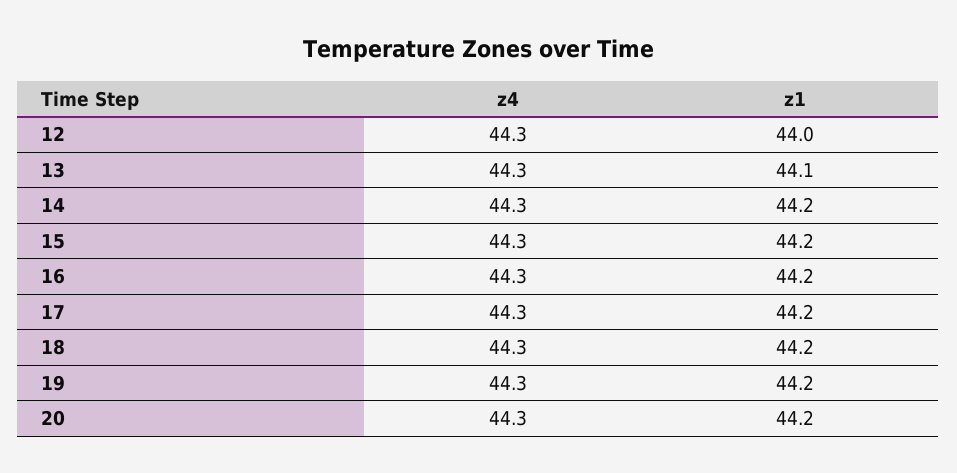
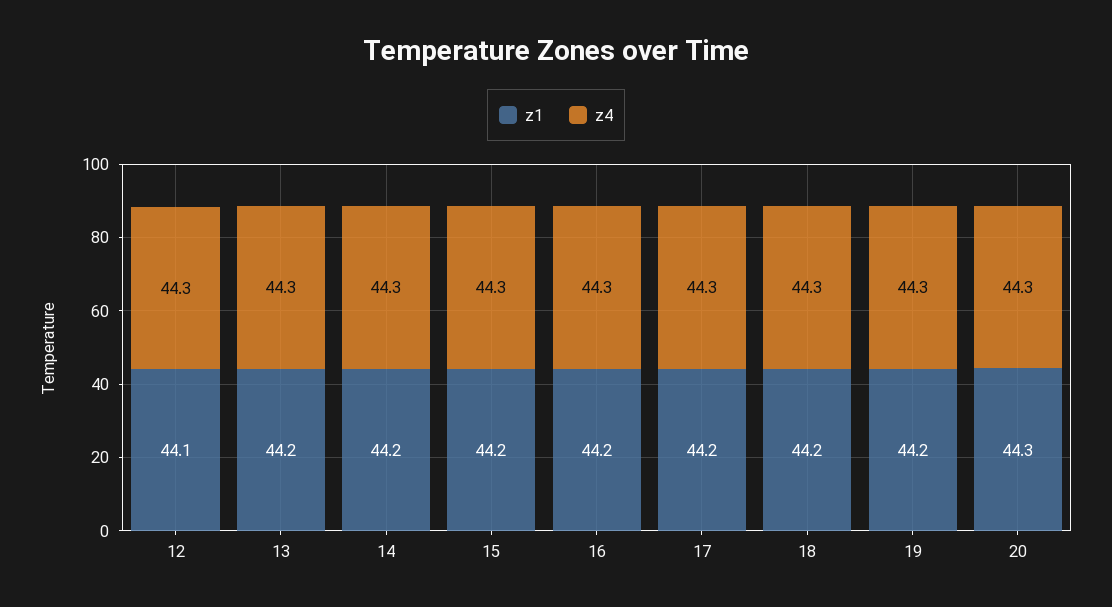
z1, 12: 44 -> 44.1
z1, 13: 44.1 -> 44.2
z1, 20: 44.2 -> 44.3

